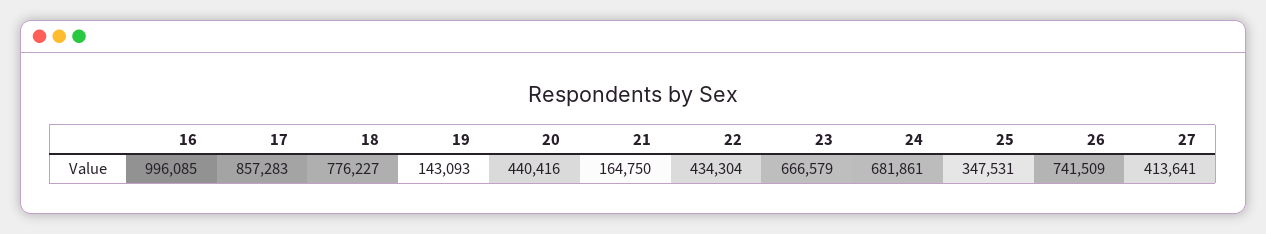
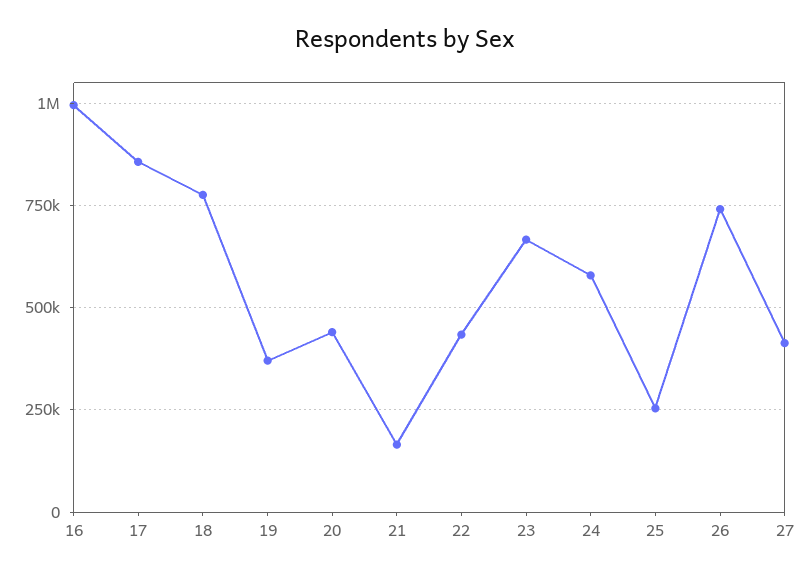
19: 143093 -> 375000
24: 681861 -> 575000
25: 347531 -> 250000

